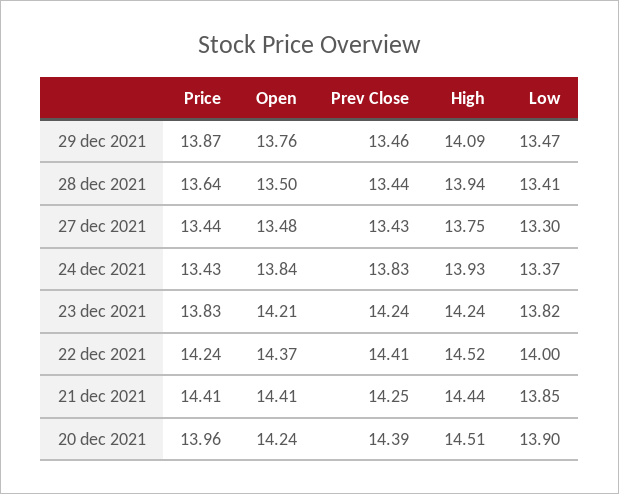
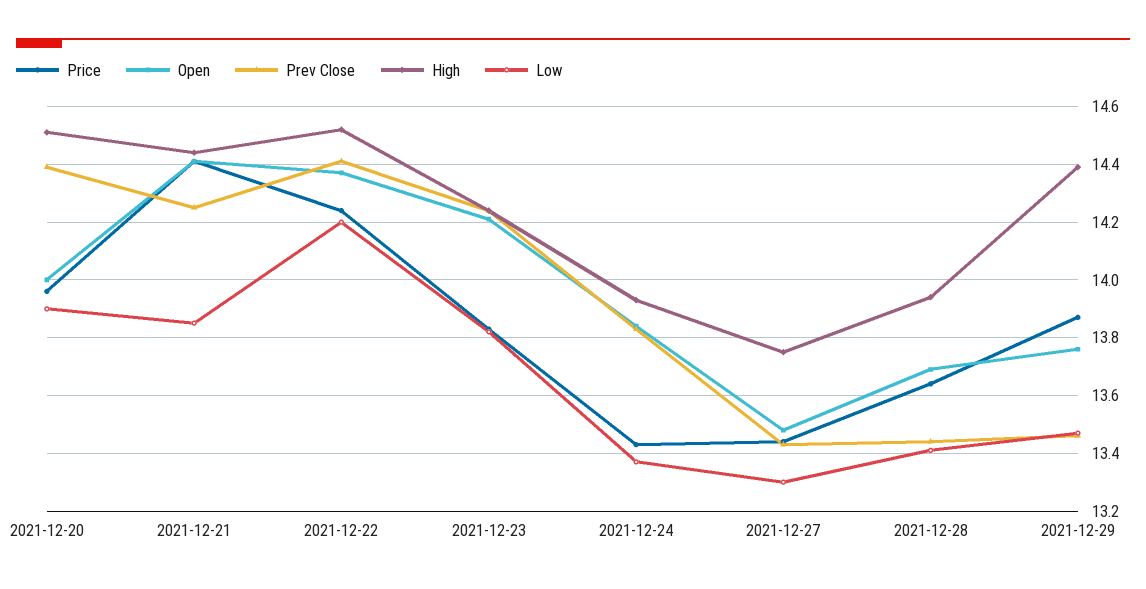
High, 29 dec 2021: 14.09 -> 14.4
Open, 28 dec 2021: 13.5 -> 13.7
Low, 22 dec 2021: 14 -> 14.2
Open, 20 dec 2021: 14.24 -> 14

